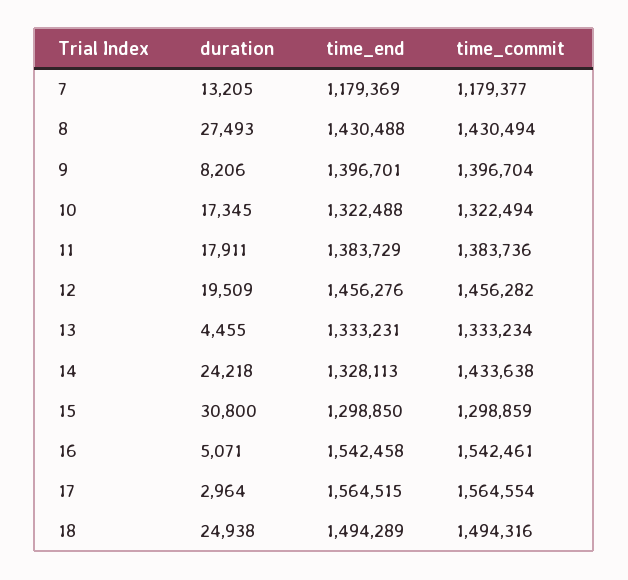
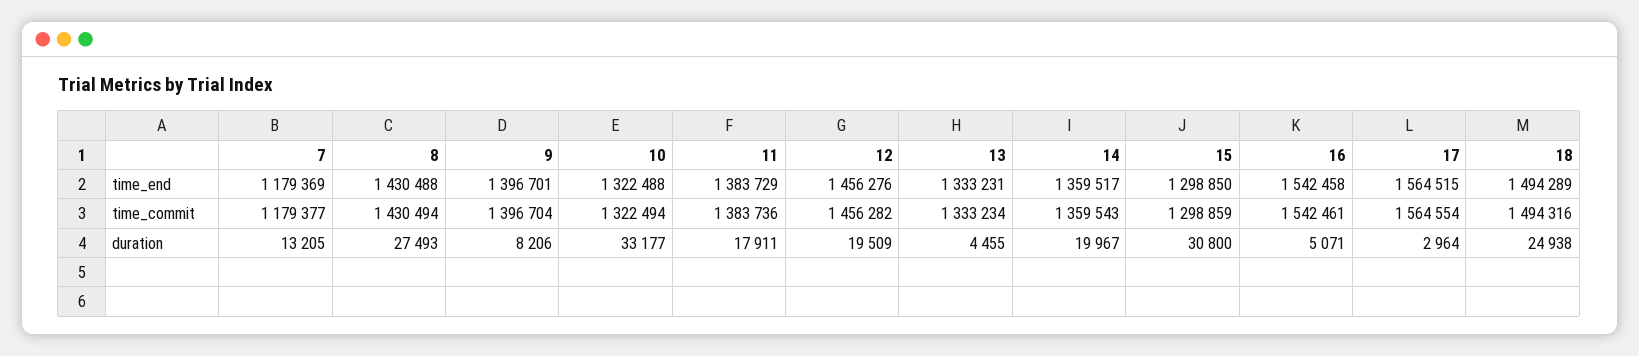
duration, 10: 17345 -> 33177
duration, 14: 24218 -> 19967
time_end, 14: 1328113 -> 1359517
time_commit, 14: 1433638 -> 1359543

